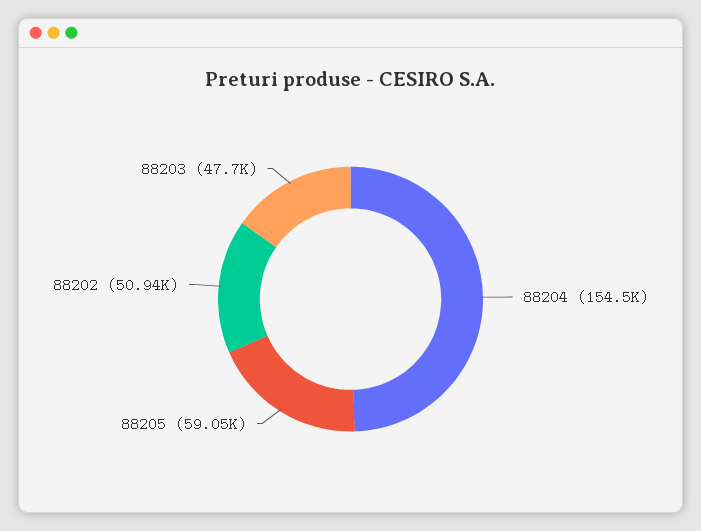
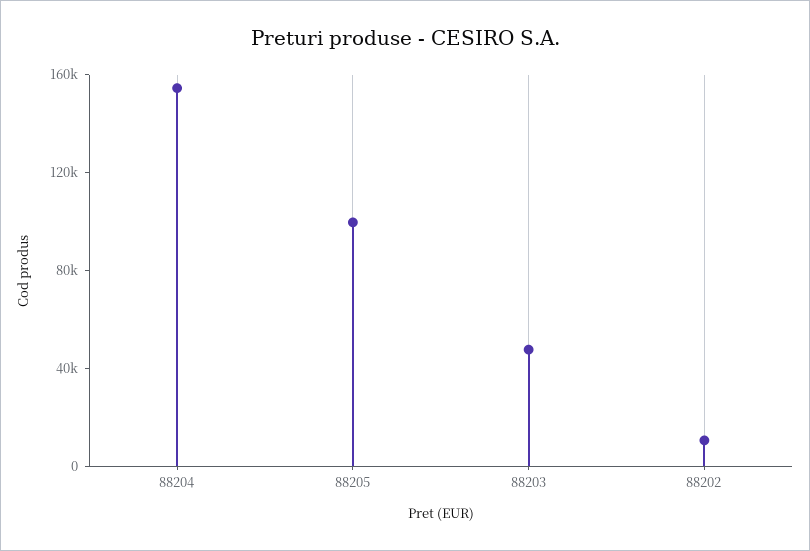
88205: 59050 -> 100000
88202: 50940 -> 10000

